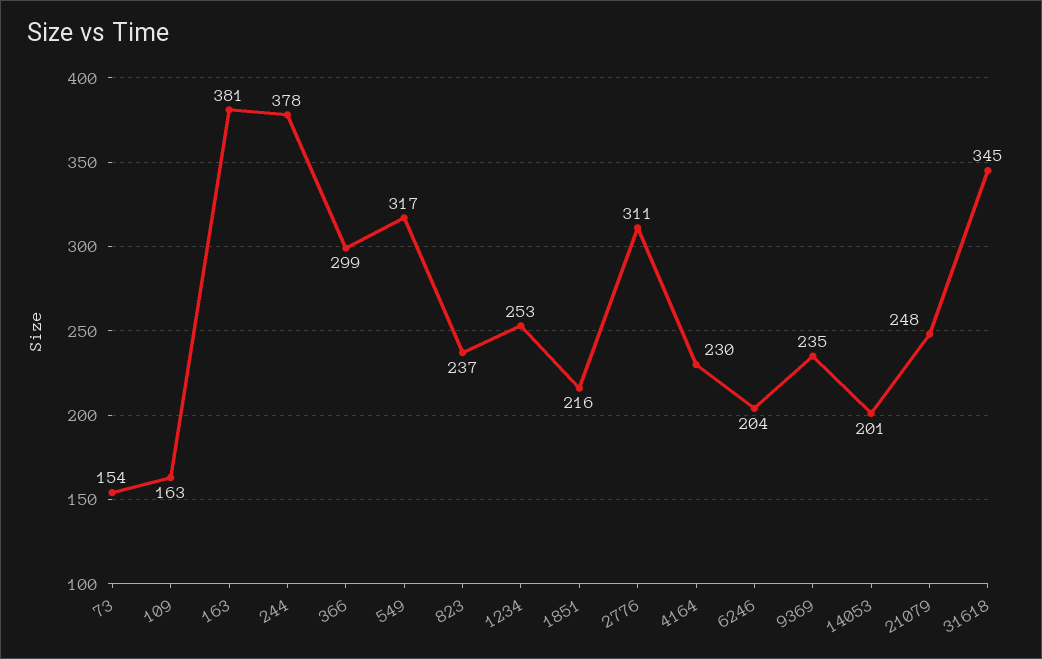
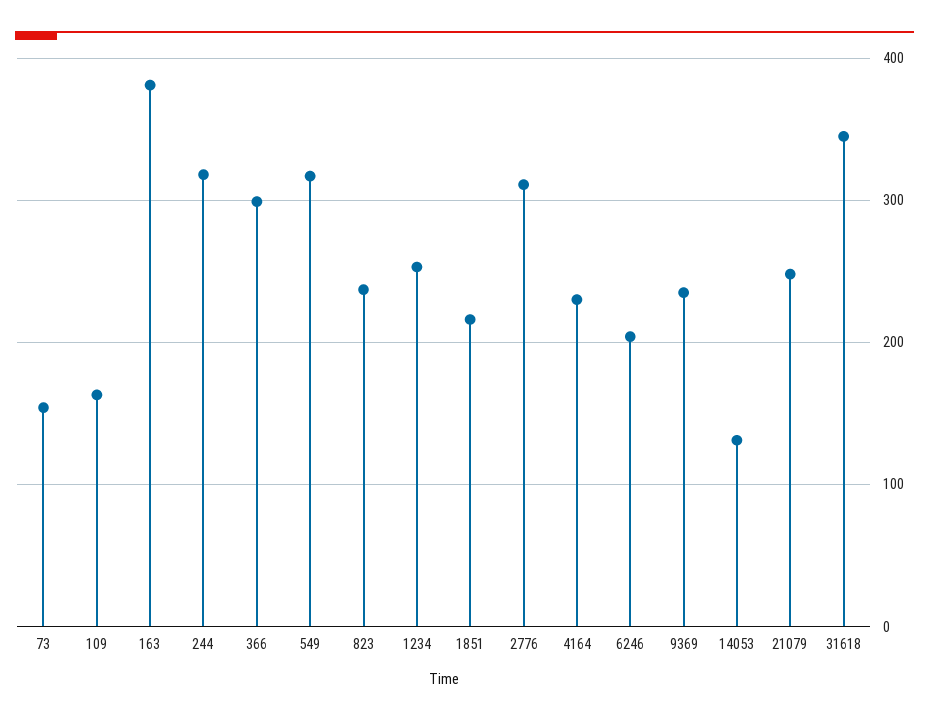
244: 378 -> 320
14053: 201 -> 130

